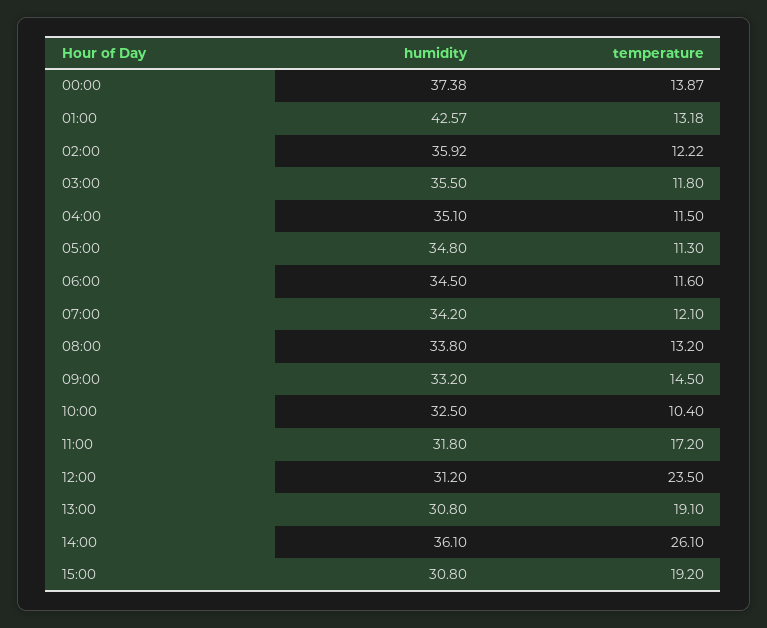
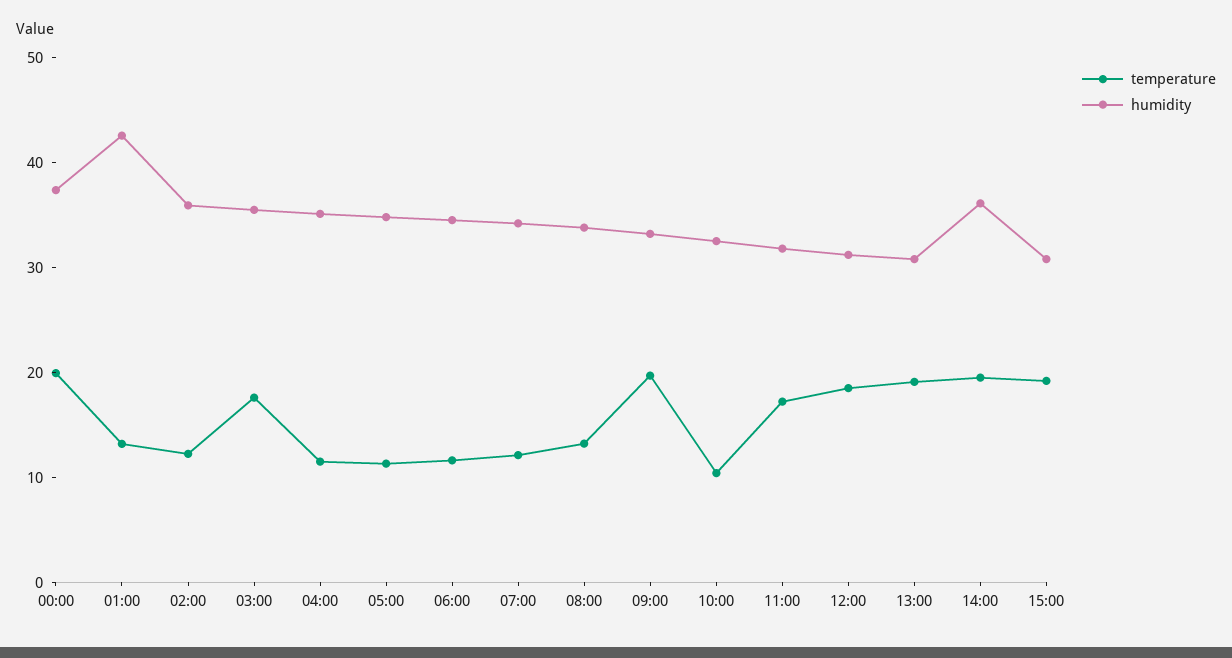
temperature, 00:00: 13.87 -> 20
temperature, 03:00: 11.8 -> 18
temperature, 09:00: 14.5 -> 20
temperature, 12:00: 23.5 -> 18
temperature, 14:00: 26.1 -> 20

